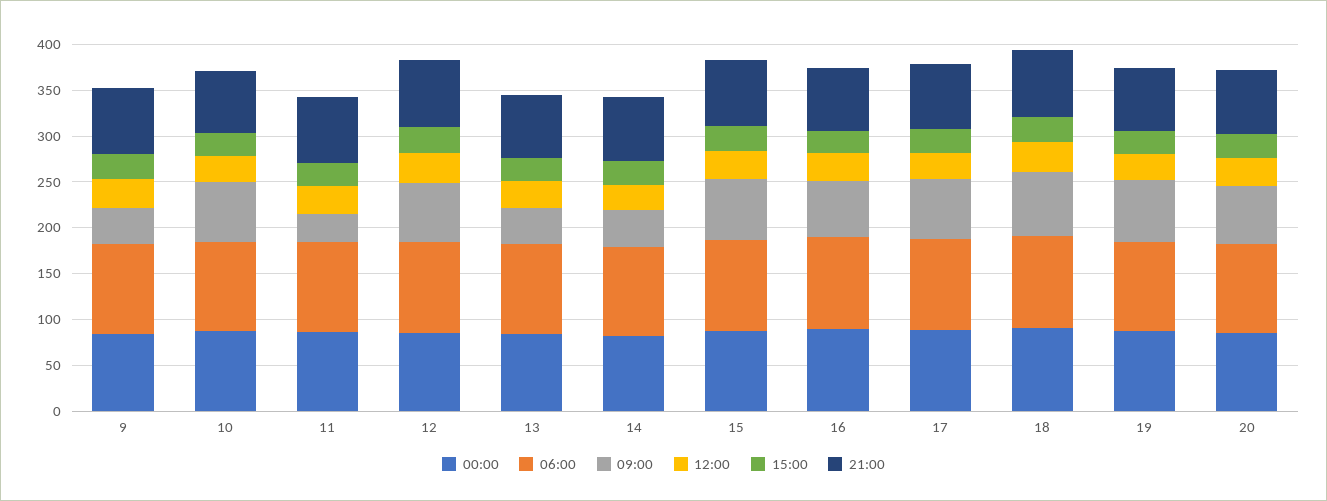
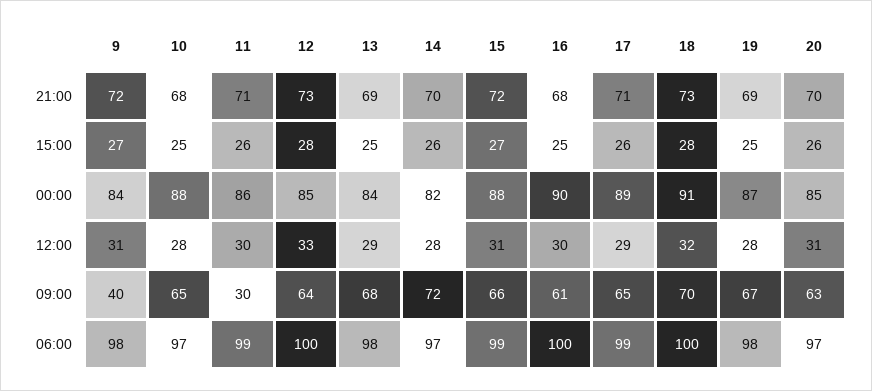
09:00, 13: 40 -> 68
09:00, 14: 40 -> 72

